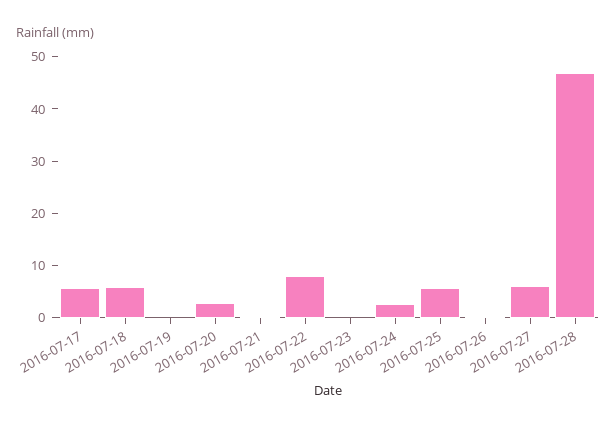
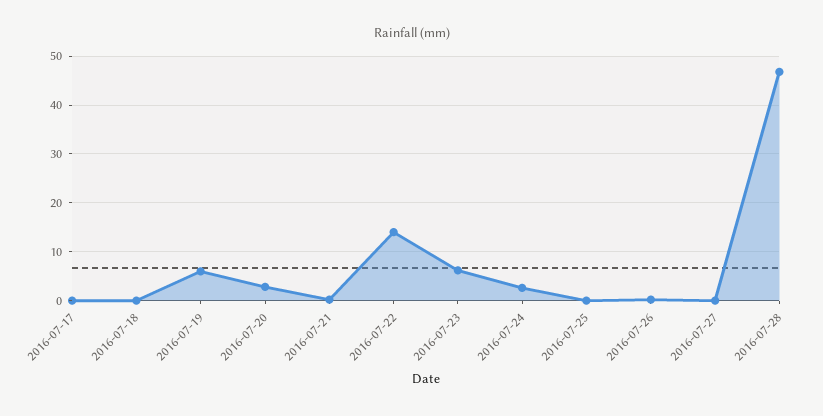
2016-07-17: 6 -> 0
2016-07-18: 6 -> 0
2016-07-19: 0 -> 6
2016-07-22: 8 -> 14
2016-07-23: 0 -> 6
2016-07-25: 6 -> 0
2016-07-27: 6 -> 0

